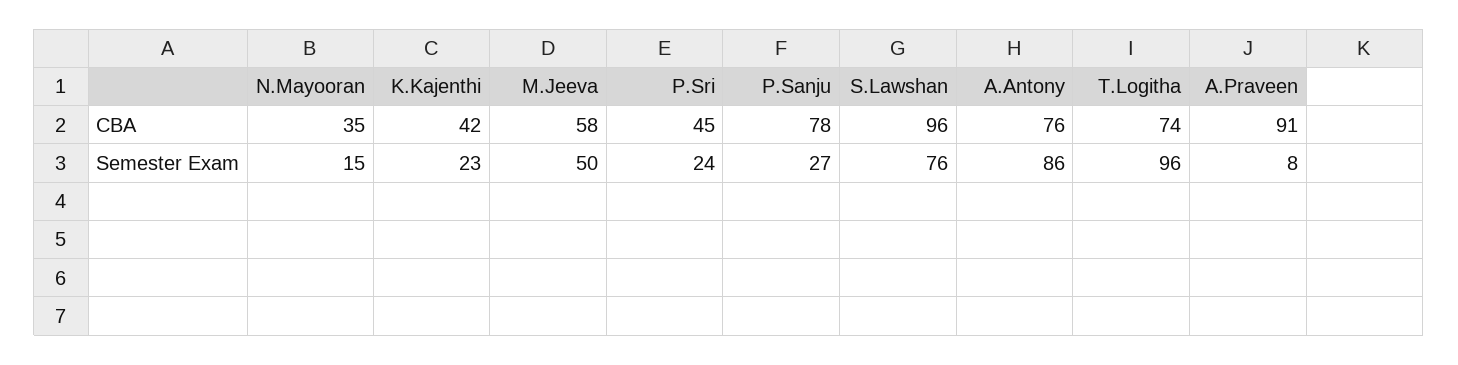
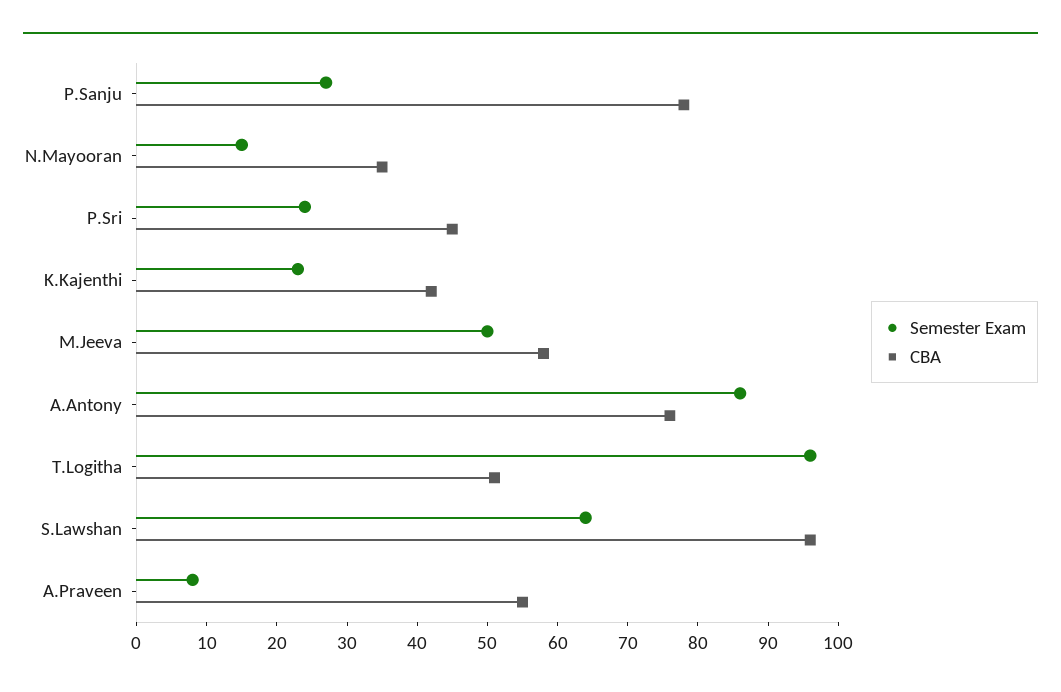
CBA, T.Logitha: 74 -> 50
CBA, A.Praveen: 91 -> 55
Semester Exam, S.Lawshan: 76 -> 65

